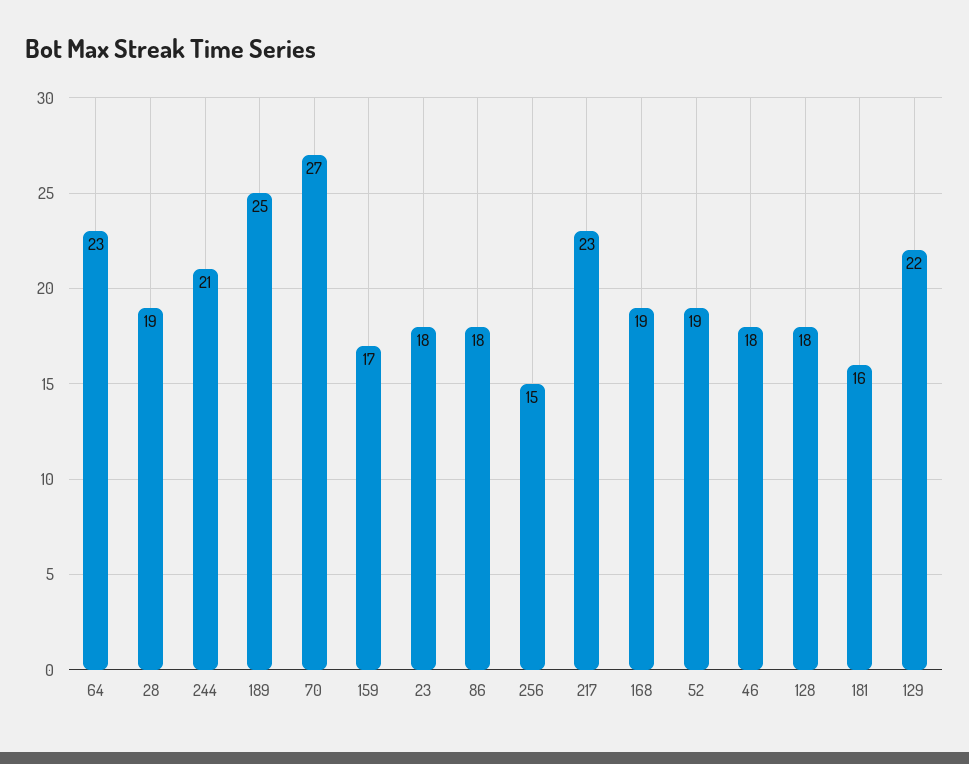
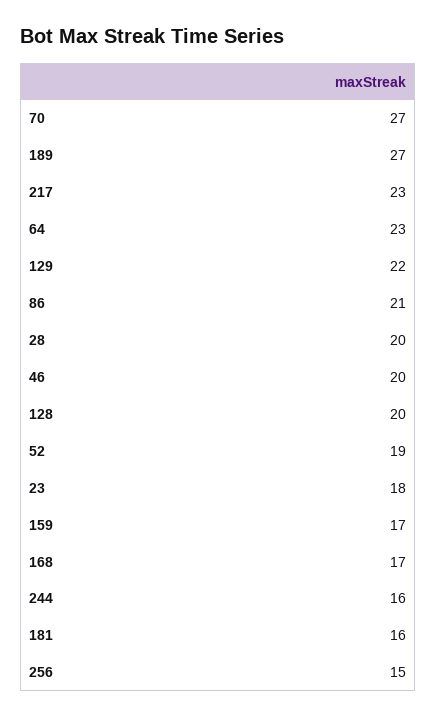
28: 19 -> 20
244: 21 -> 16
189: 25 -> 27
86: 18 -> 21
168: 19 -> 17
46: 18 -> 20
128: 18 -> 20

